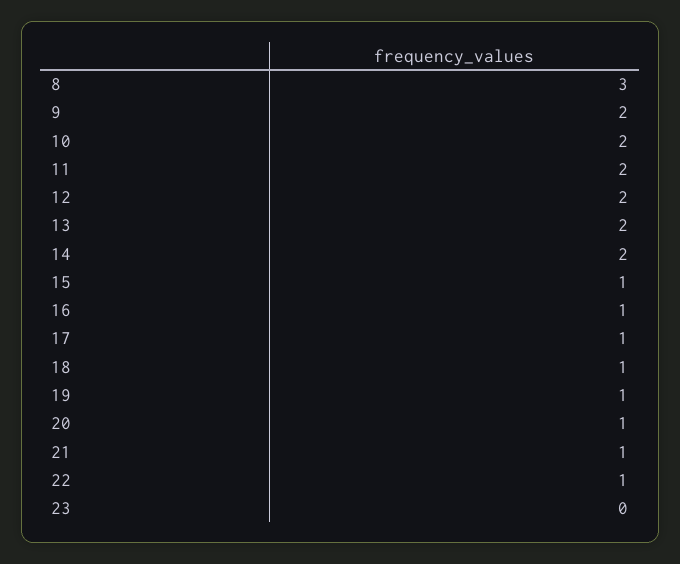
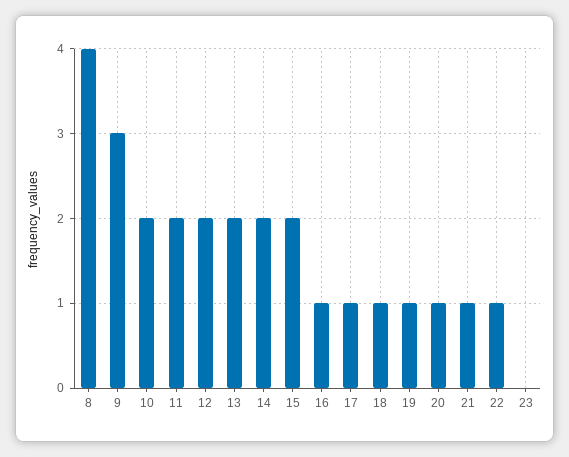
8: 3 -> 4
9: 2 -> 3
15: 1 -> 2

